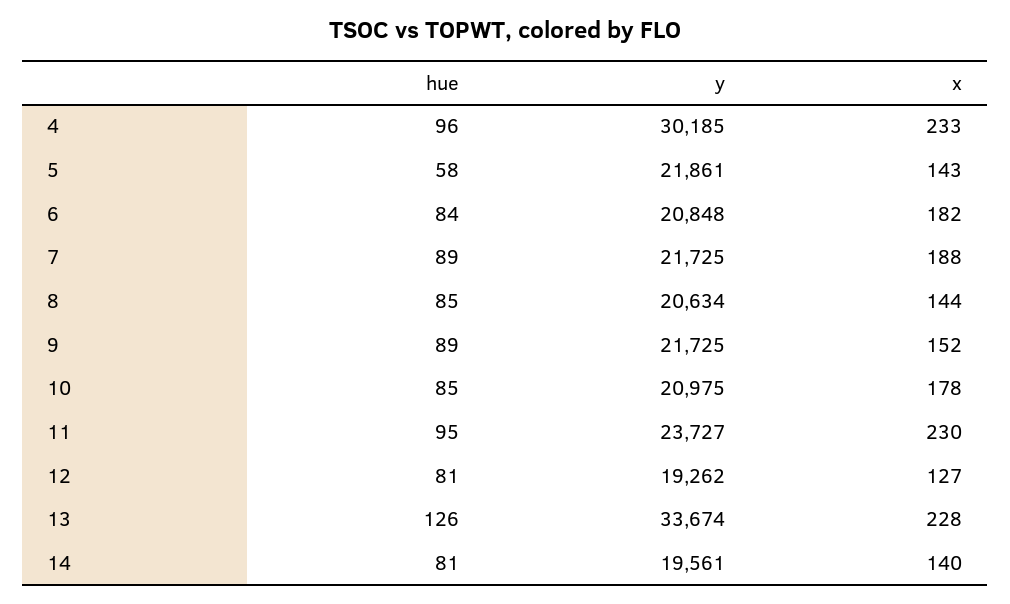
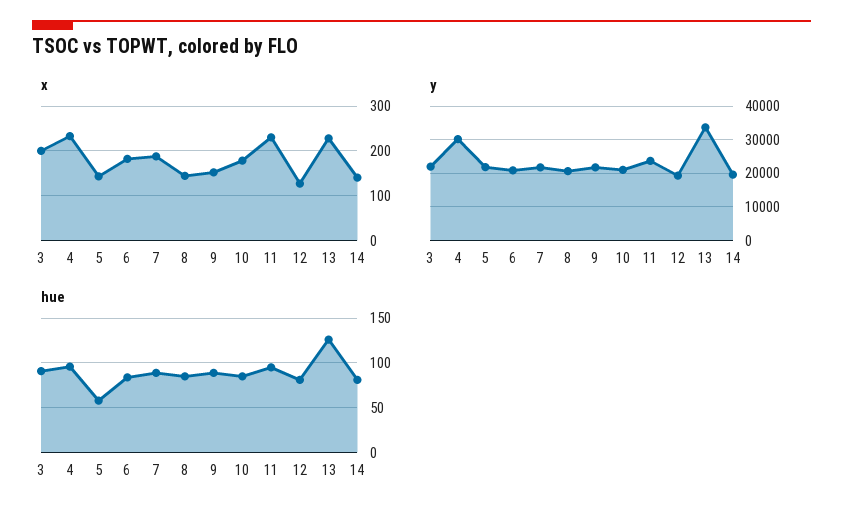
x, 3: none -> 200
y, 3: none -> 22000
hue, 3: none -> 90

